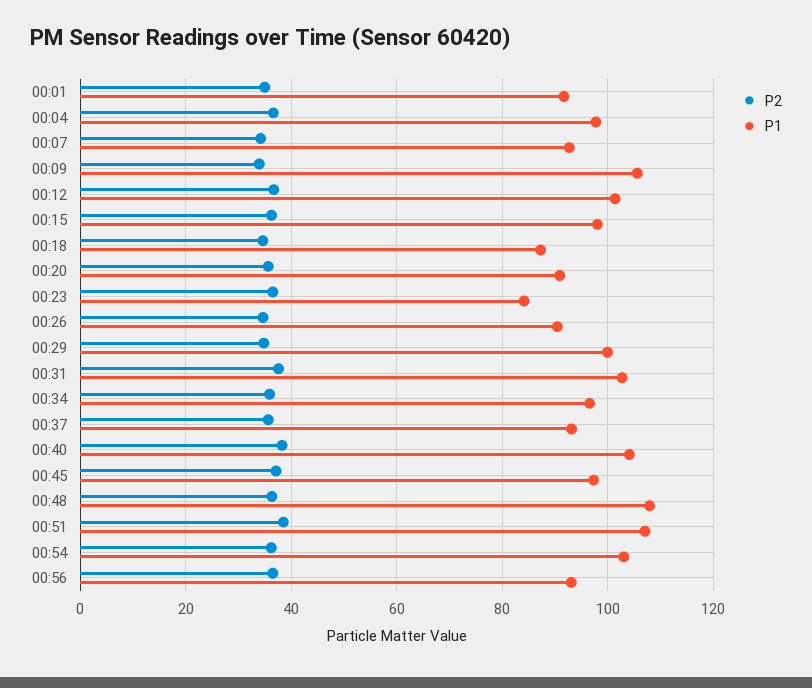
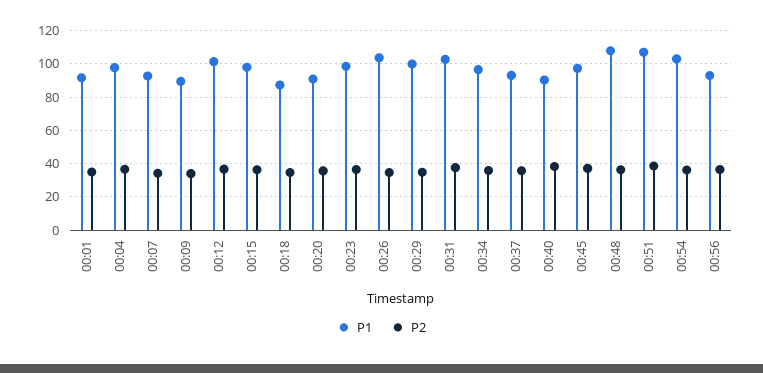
P1, 00:09: 106 -> 90
P1, 00:23: 84 -> 100
P1, 00:26: 90 -> 105
P1, 00:40: 104 -> 90

